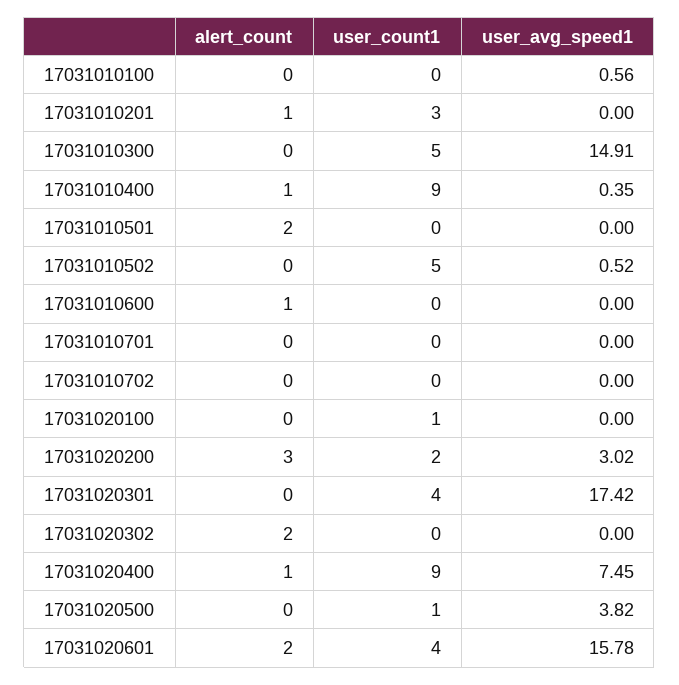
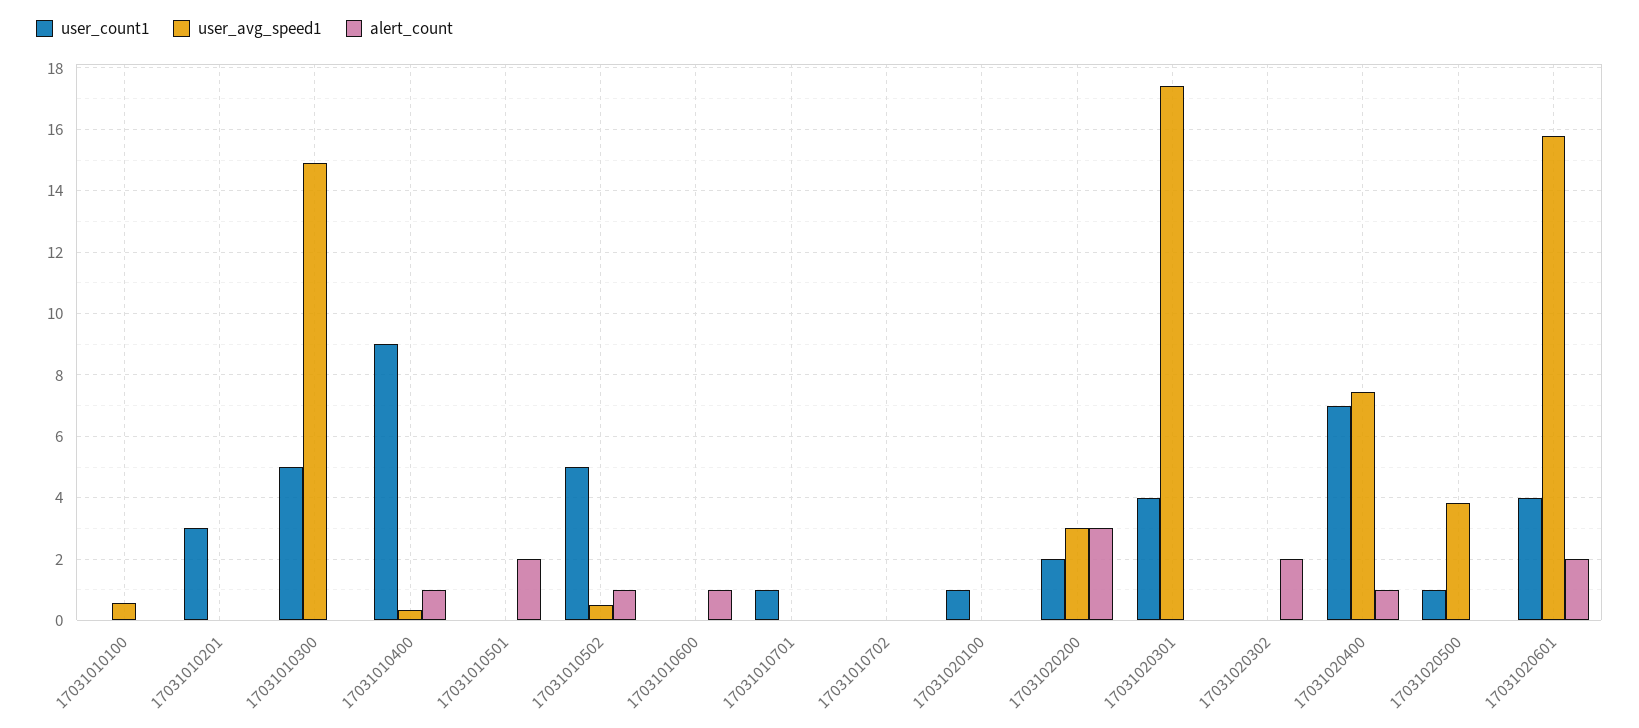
alert_count, 17031010201: 1 -> 0
alert_count, 17031010502: 0 -> 1
user_count1, 17031010701: 0 -> 1
user_count1, 17031020400: 9 -> 7

